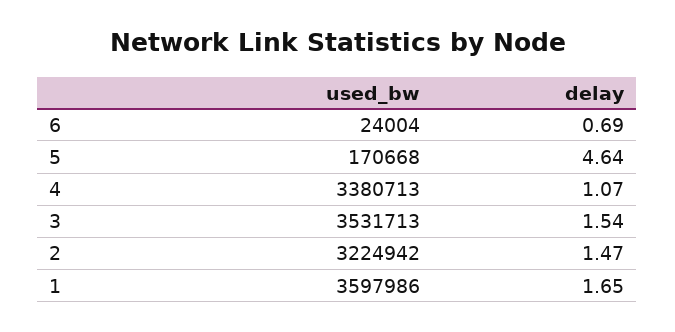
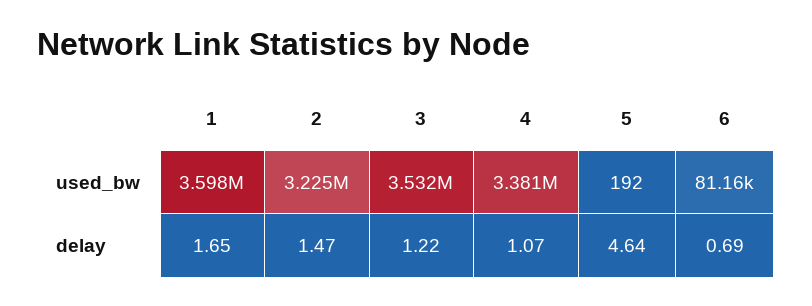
used_bw, 6: 24004 -> 81160
used_bw, 5: 170668 -> 192
delay, 3: 1.54 -> 1.22

